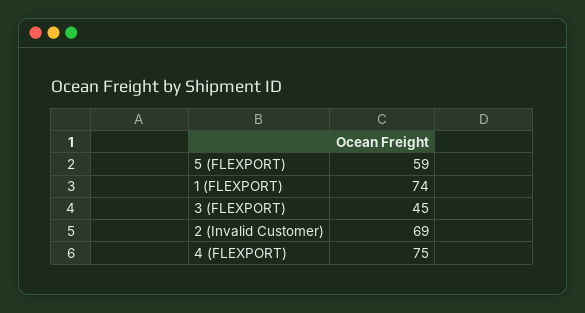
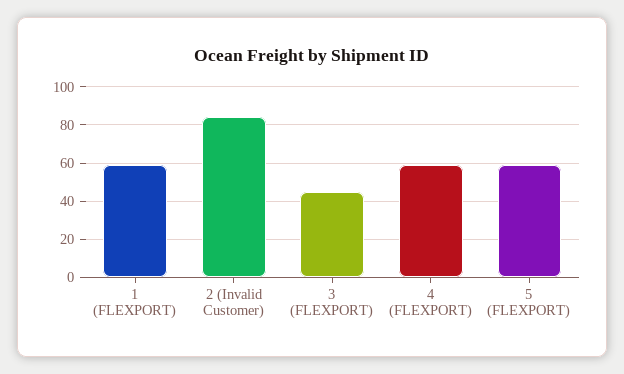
1 (FLEXPORT): 74 -> 60
2 (Invalid Customer): 69 -> 85
4 (FLEXPORT): 75 -> 60

